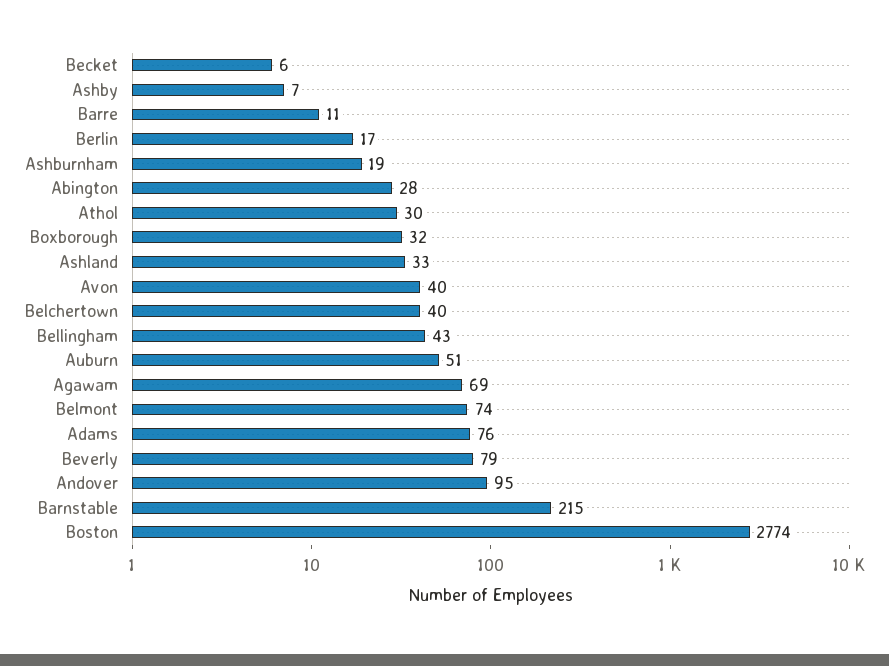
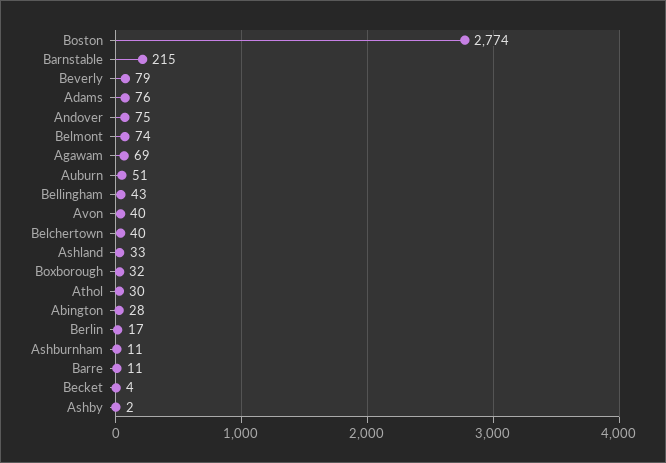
Becket: 6 -> 4
Ashby: 7 -> 2
Ashburnham: 19 -> 11
Andover: 95 -> 75

